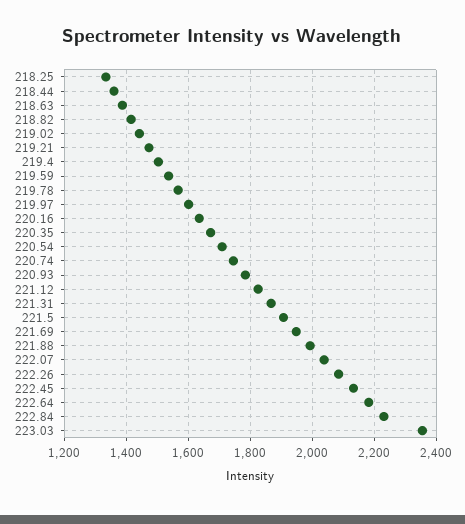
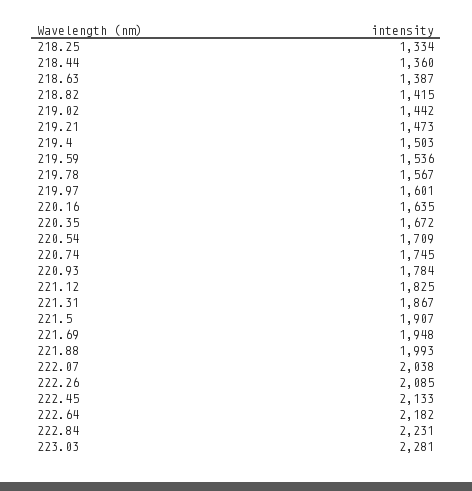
223.03: 2360 -> 2281

